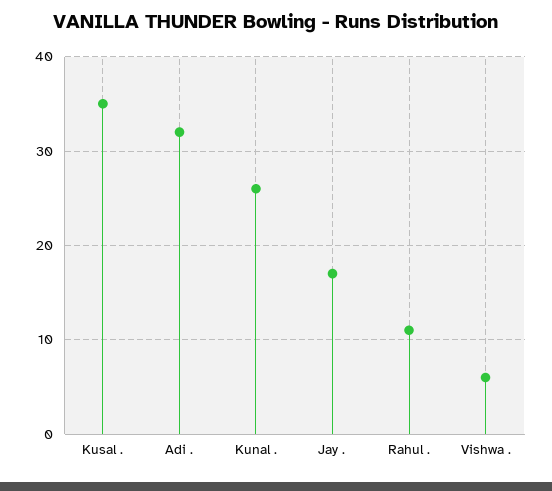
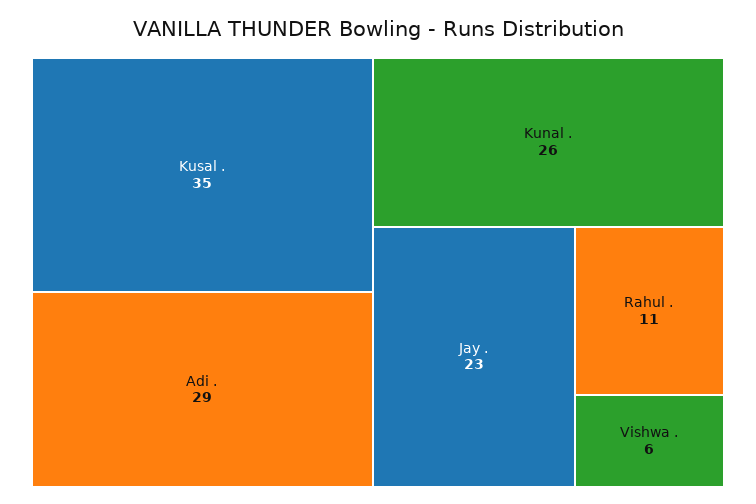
Adi .: 32 -> 29
Jay .: 17 -> 23

